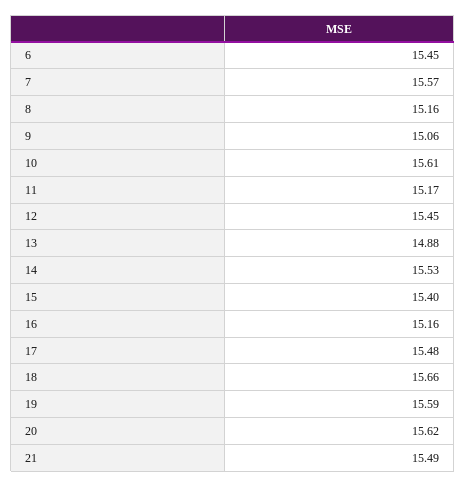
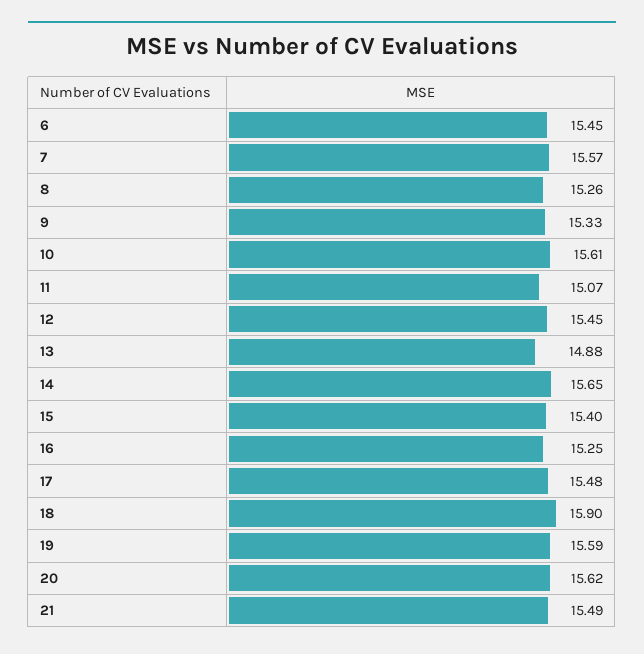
8: 15.16 -> 15.26
9: 15.06 -> 15.33
11: 15.17 -> 15.07
14: 15.53 -> 15.65
16: 15.16 -> 15.25
18: 15.66 -> 15.9

